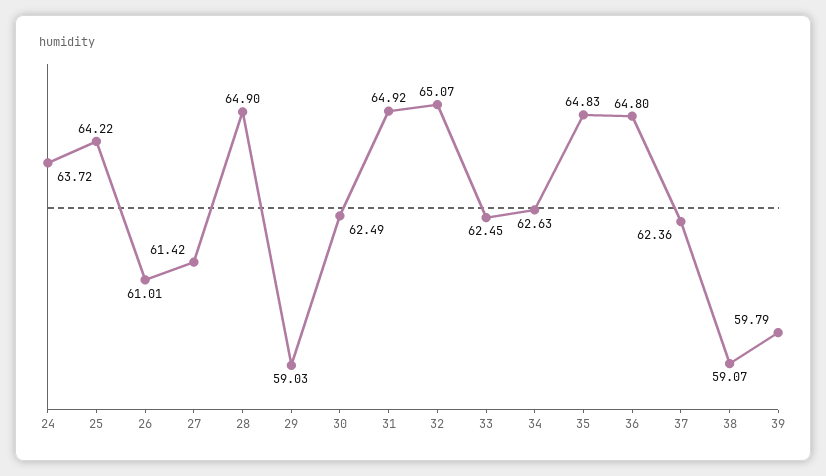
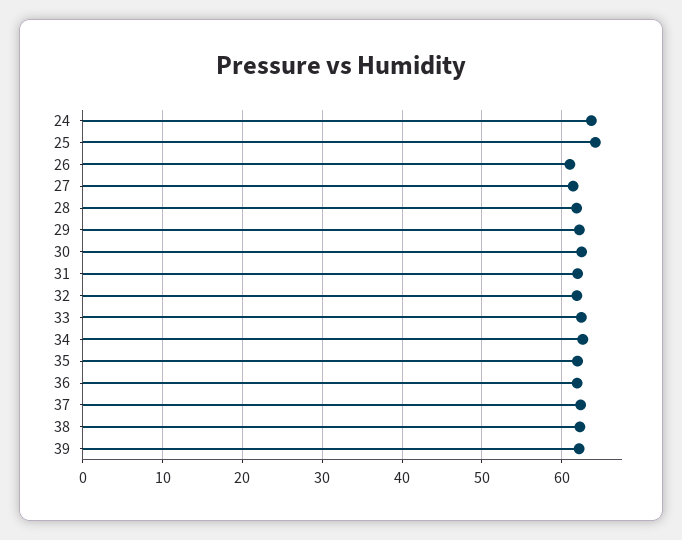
28: 64.9 -> 62
29: 59.03 -> 62
31: 64.92 -> 62
32: 65.07 -> 62
35: 64.83 -> 62
36: 64.8 -> 62
38: 59.07 -> 62
39: 59.79 -> 62

